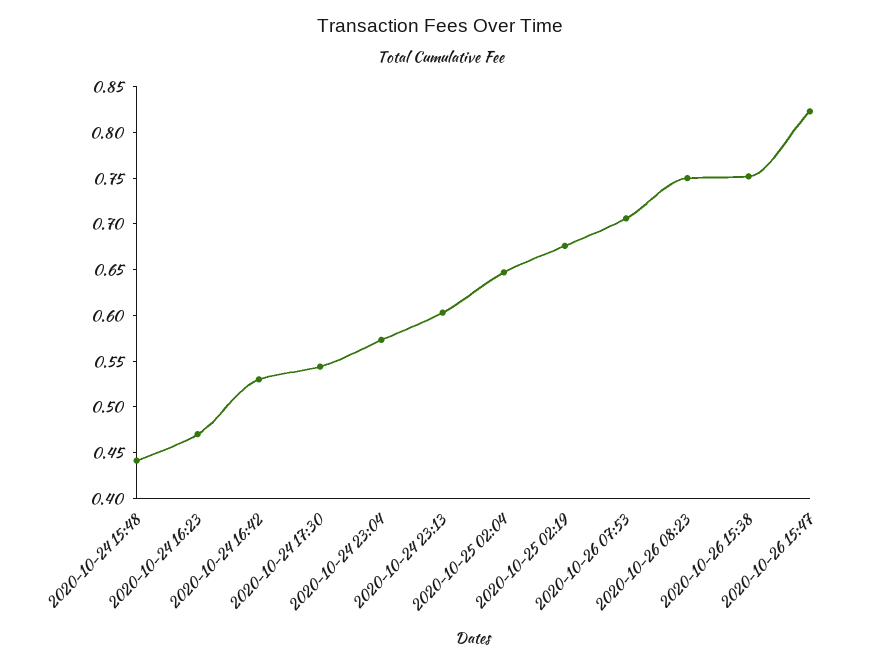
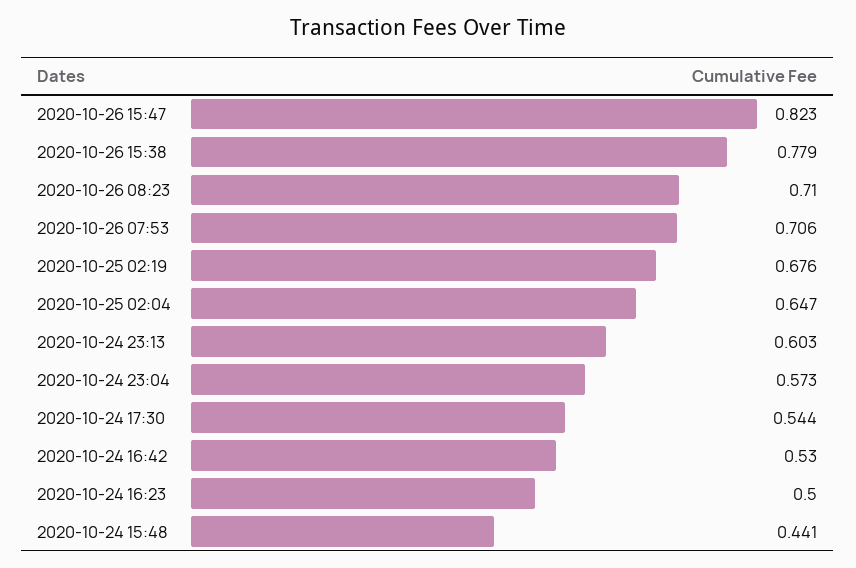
2020-10-24 16:23: 0.47 -> 0.5
2020-10-26 08:23: 0.75 -> 0.71
2020-10-26 15:38: 0.75 -> 0.779

